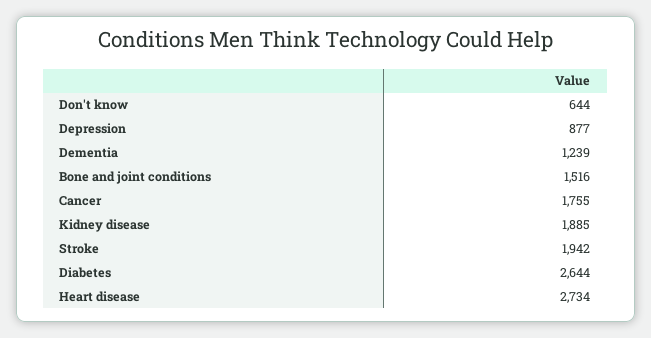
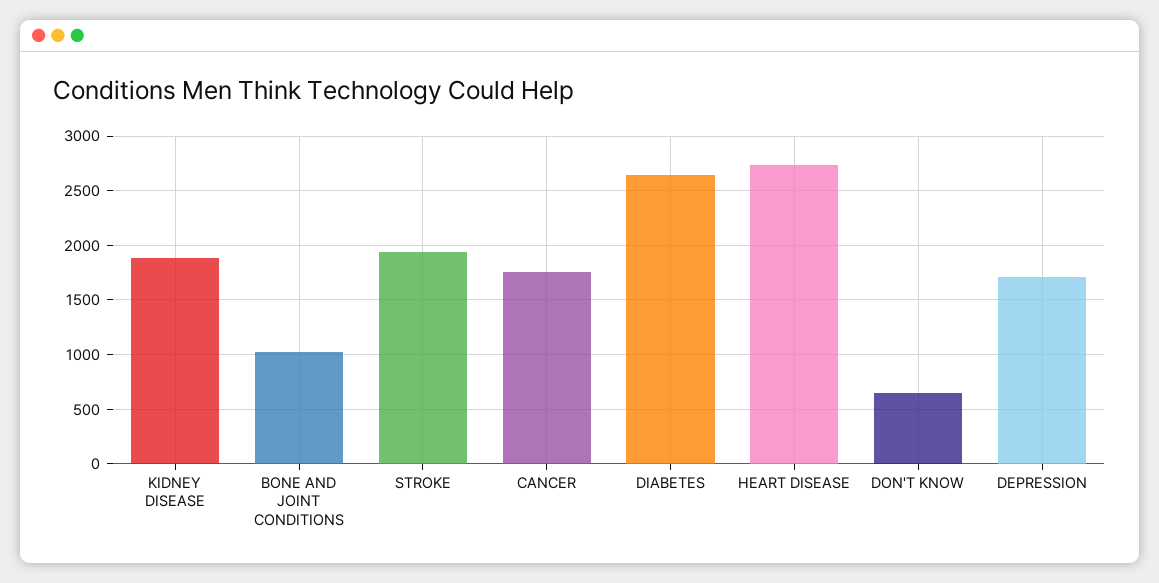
Depression: 877 -> 1700
Dementia: 1239 -> none
Bone and joint conditions: 1516 -> 1000

